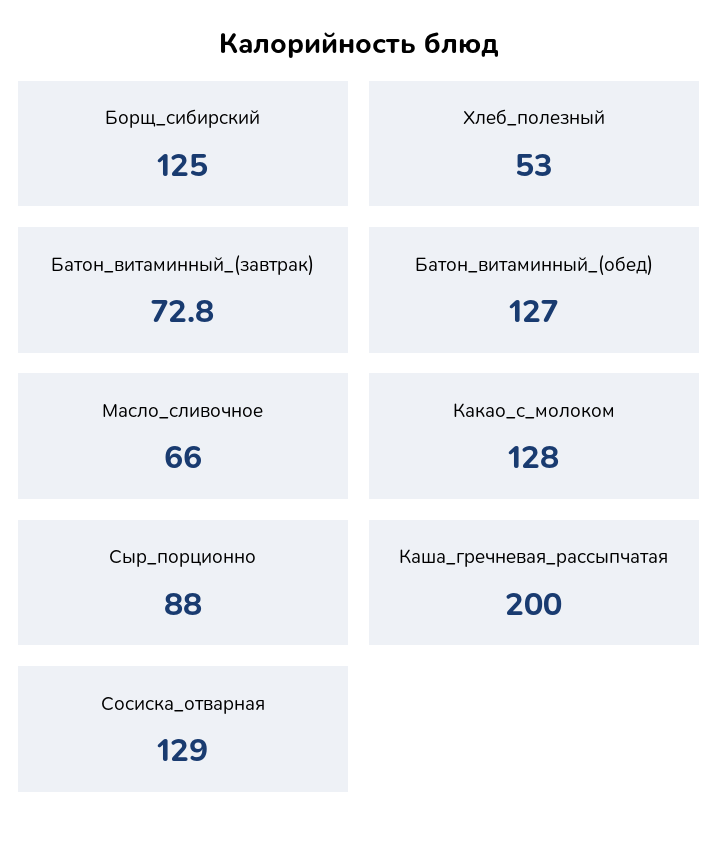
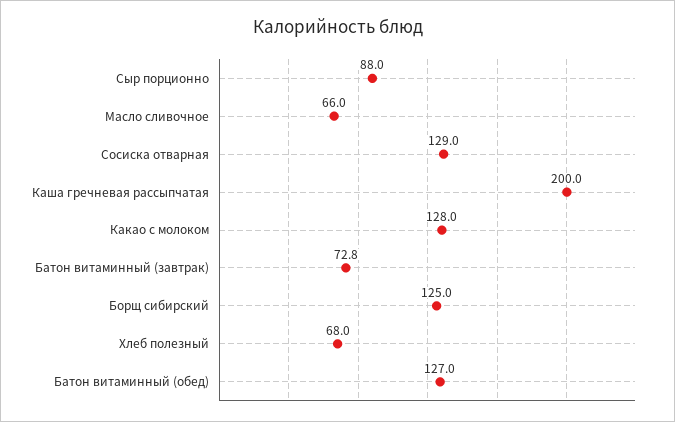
Хлеб_полезный: 53 -> 68

